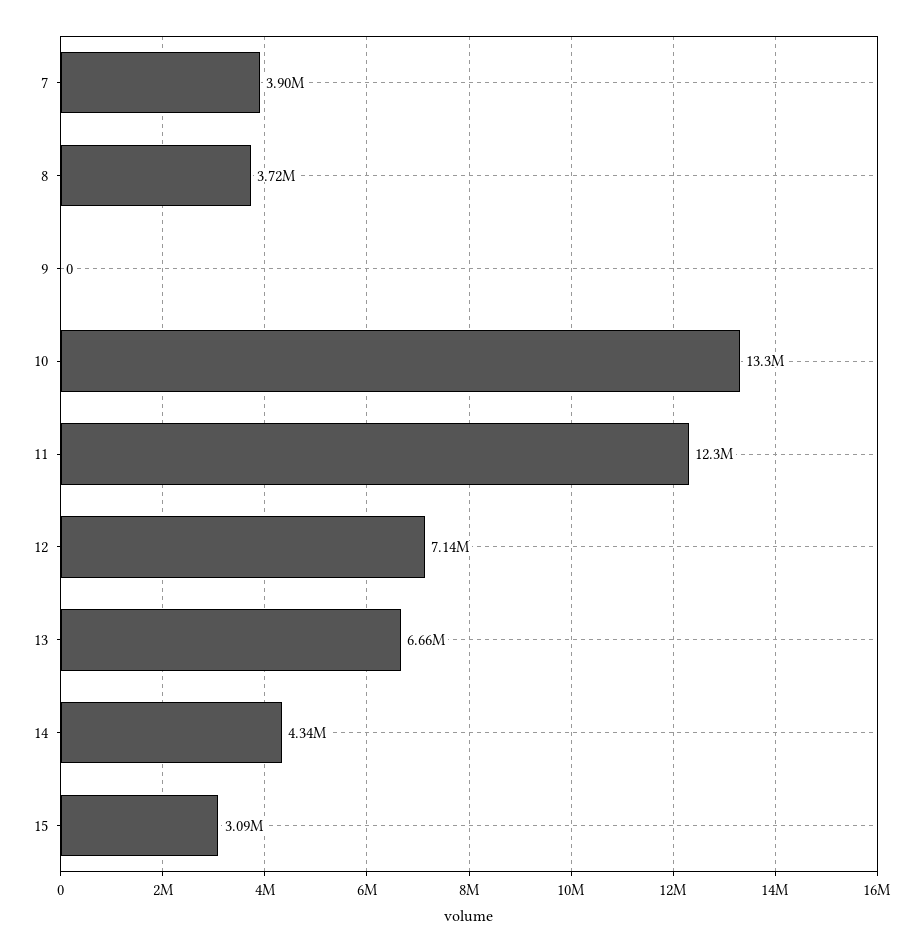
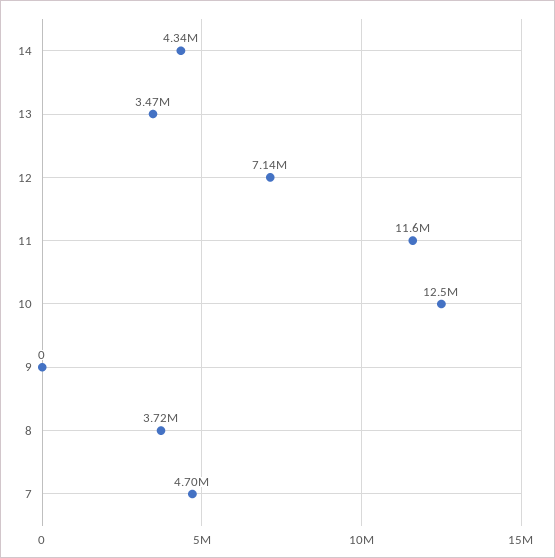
7: 3900000 -> 4700000
10: 13300000 -> 12500000
11: 12300000 -> 11600000
13: 6660000 -> 3470000
15: 3090000 -> none

